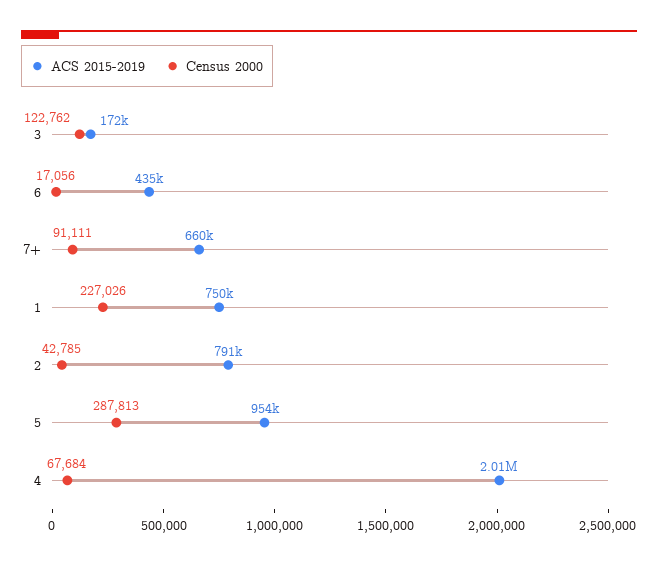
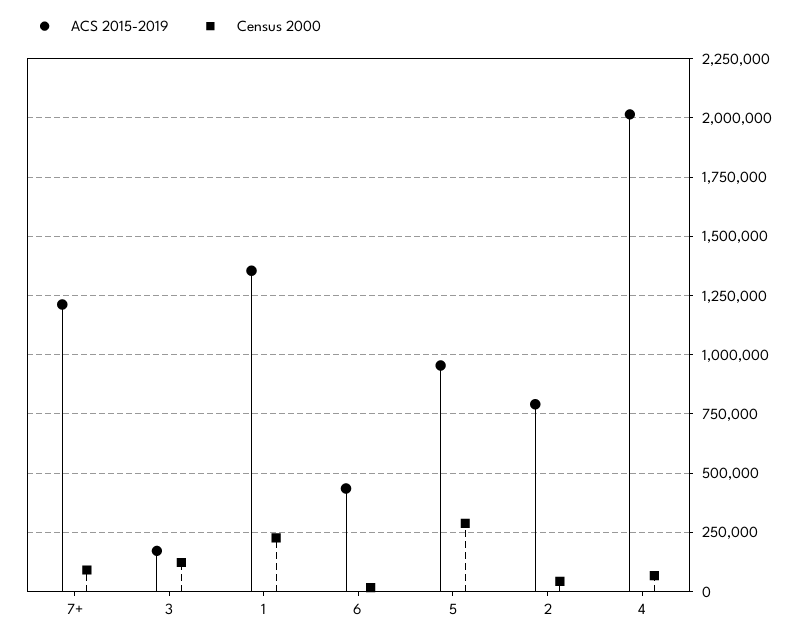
ACS 2015-2019, 7+: 660000 -> 1200000
ACS 2015-2019, 1: 750000 -> 1350000

